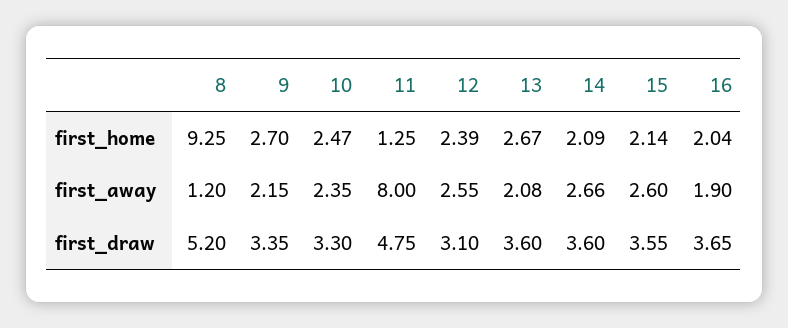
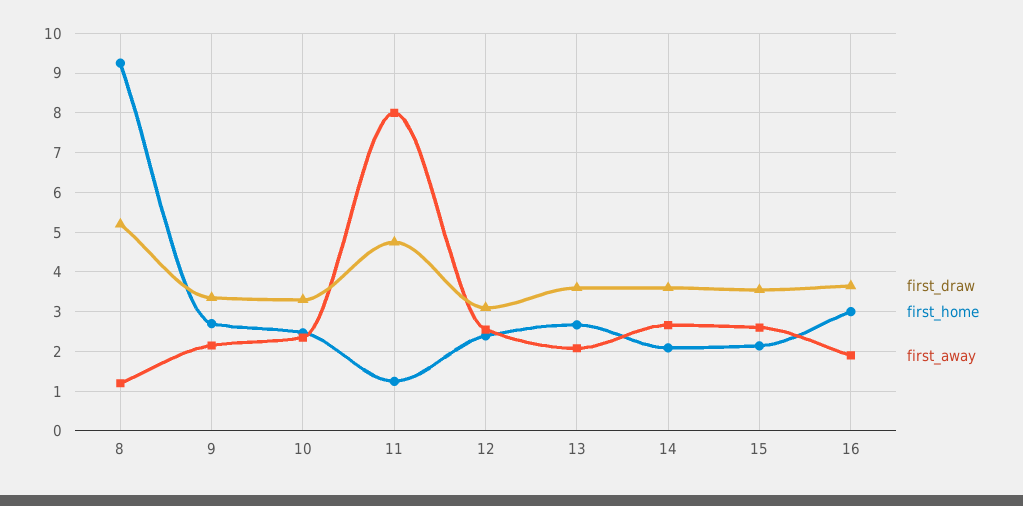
first_home, 16: 2.04 -> 3

